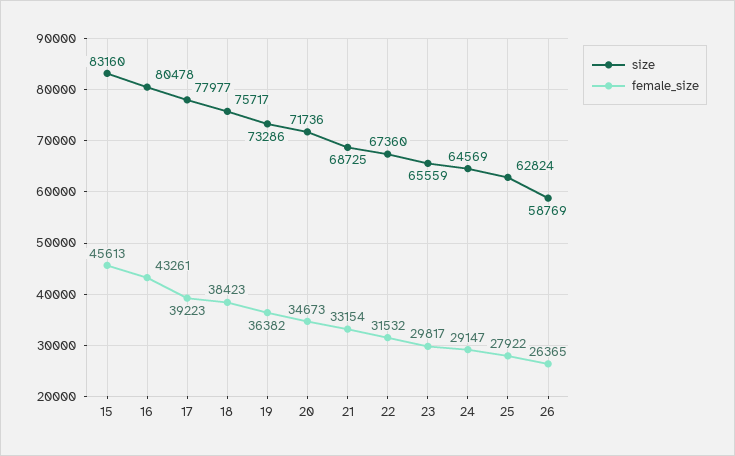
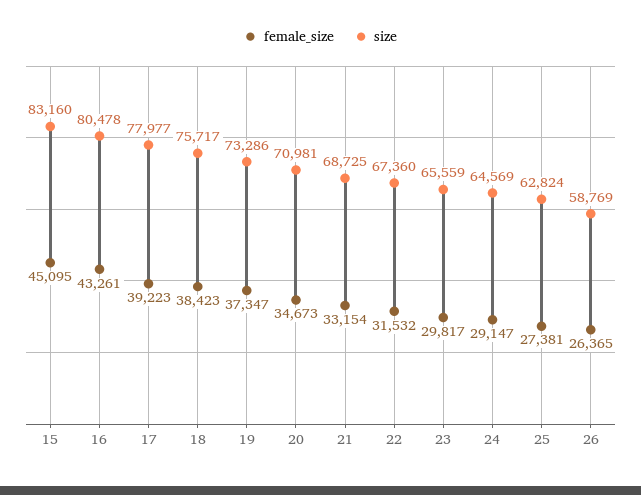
female_size, 15: 45613 -> 45095
female_size, 19: 36382 -> 37347
size, 20: 71736 -> 70981
female_size, 25: 27922 -> 27381

